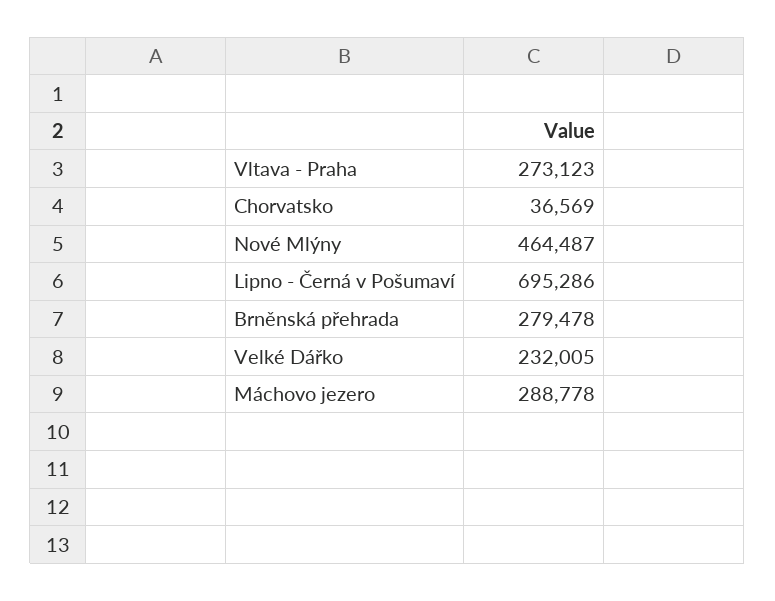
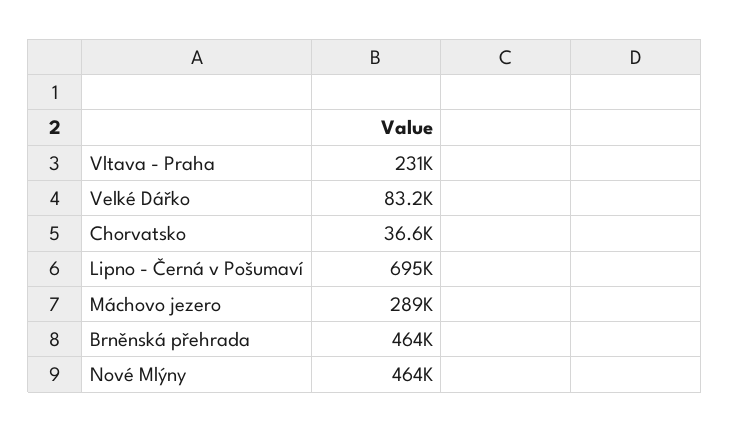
Vltava - Praha: 273123 -> 231000
Brněnská přehrada: 279478 -> 464000
Velké Dářko: 232005 -> 83200

